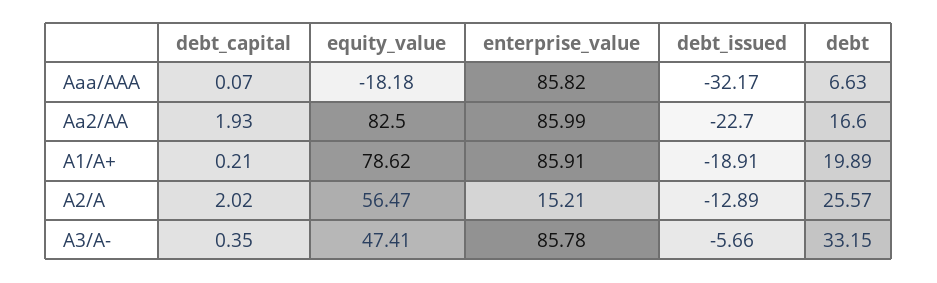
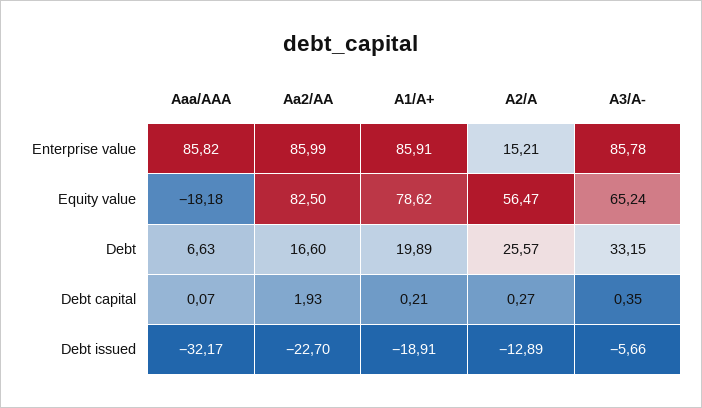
debt_capital, A2/A: 2.02 -> 0.27
equity_value, A3/A-: 47.41 -> 65.24

